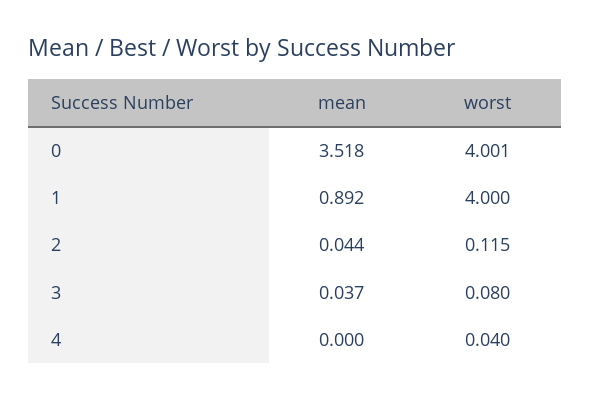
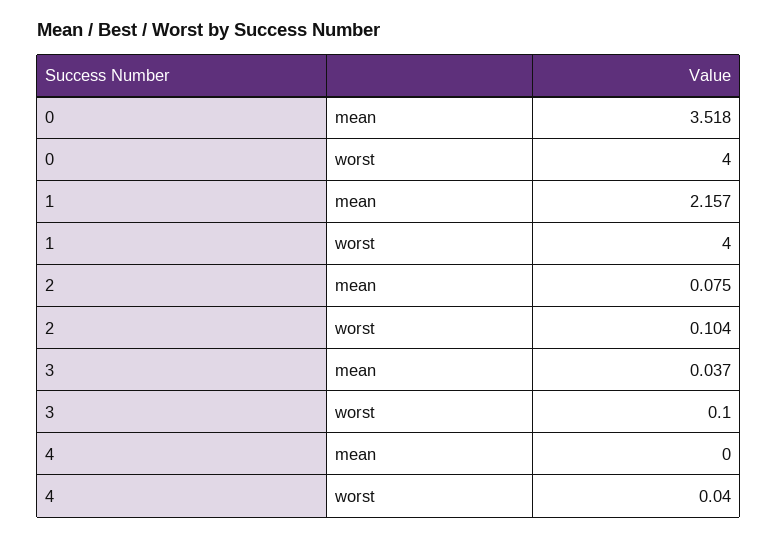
worst, 0: 4.001 -> 4
mean, 1: 0.892 -> 2.157
mean, 2: 0.044 -> 0.075
worst, 2: 0.115 -> 0.104
worst, 3: 0.08 -> 0.1

